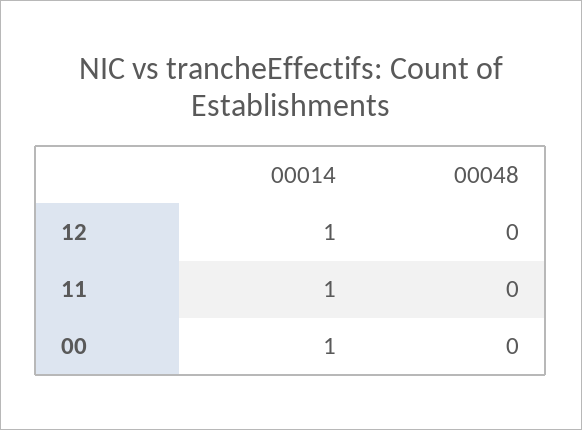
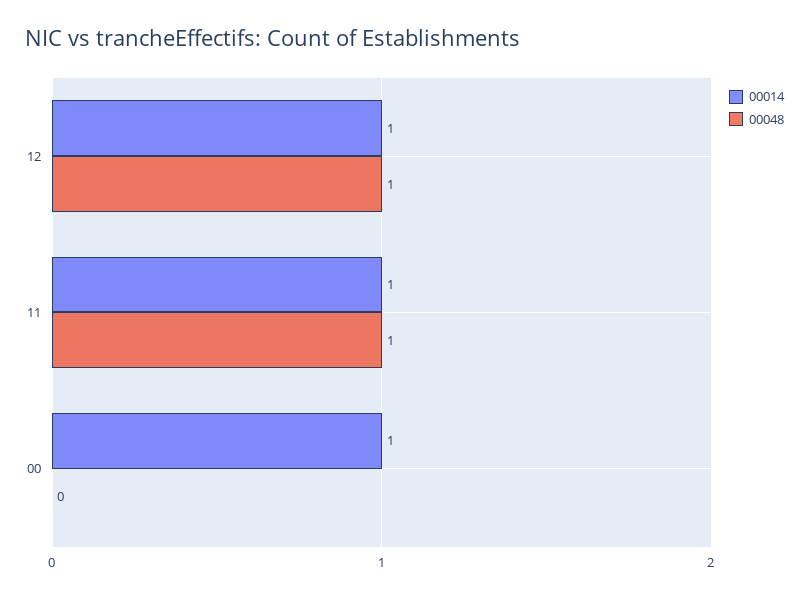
00048, 12: 0 -> 1
00048, 11: 0 -> 1

